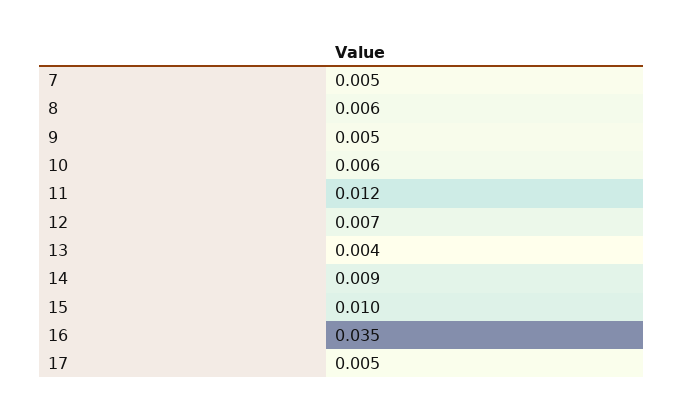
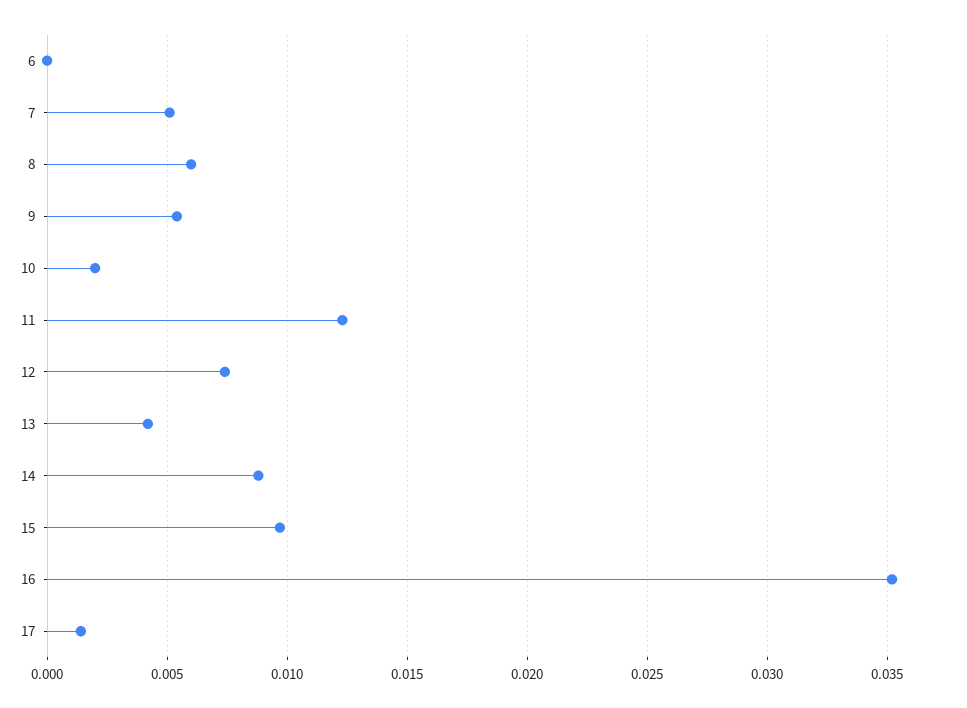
10: 0.006 -> 0.002
17: 0.005 -> 0.0015
6: none -> 0

